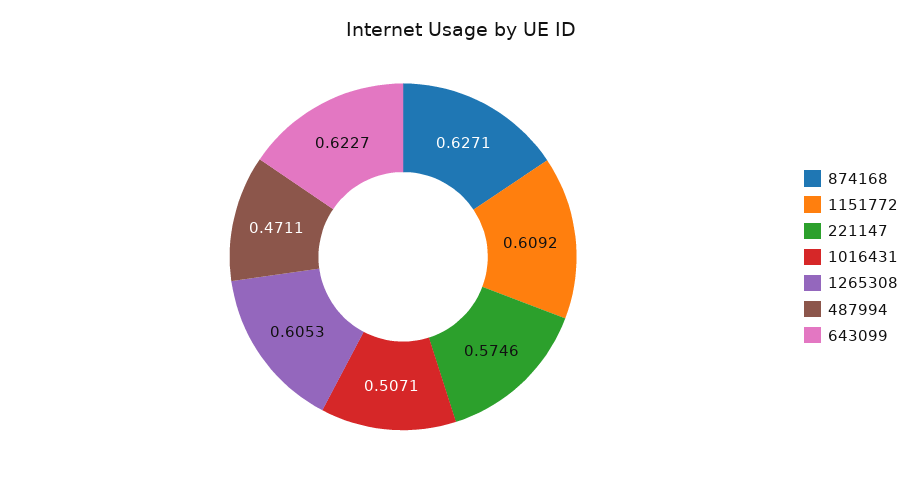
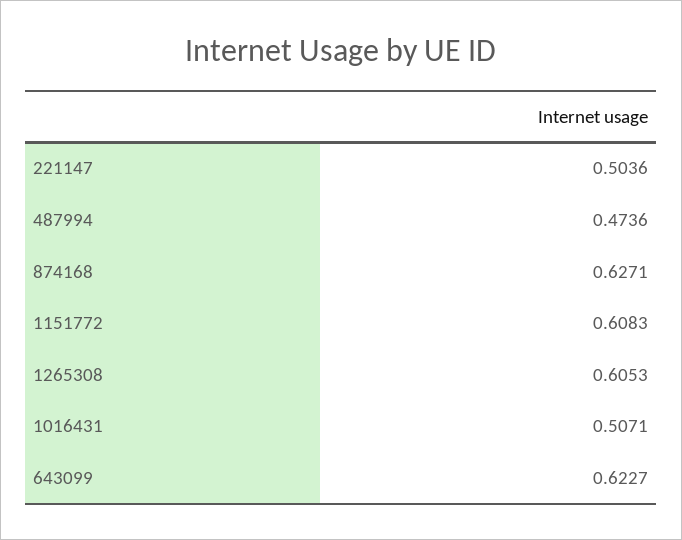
1151772: 0.6092 -> 0.6083
221147: 0.5746 -> 0.5036
487994: 0.4711 -> 0.4736

